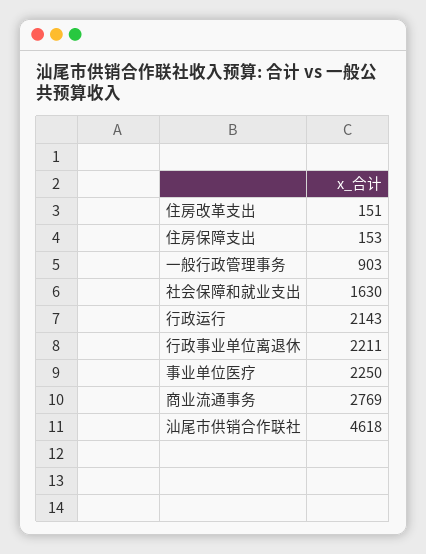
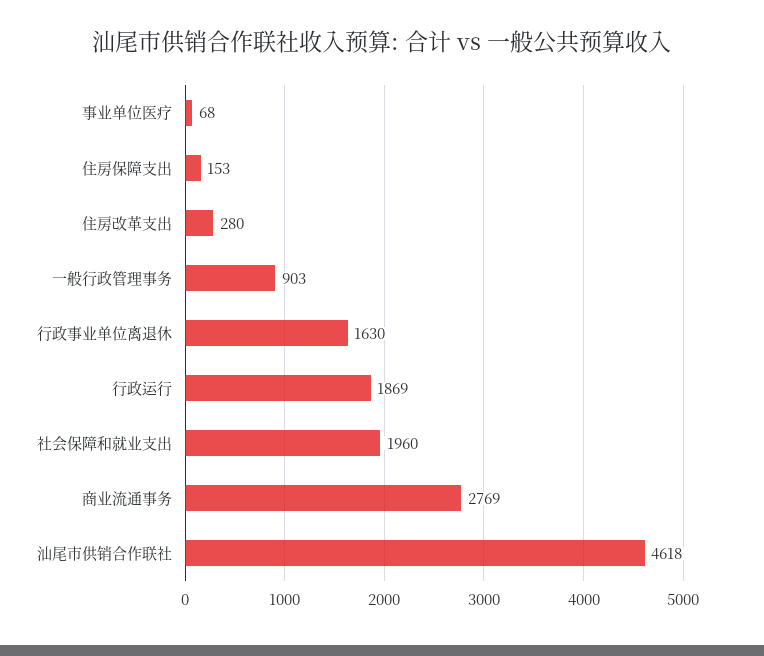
住房改革支出: 151 -> 280
社会保障和就业支出: 1630 -> 1960
行政运行: 2143 -> 1869
行政事业单位离退休: 2211 -> 1630
事业单位医疗: 2250 -> 68

